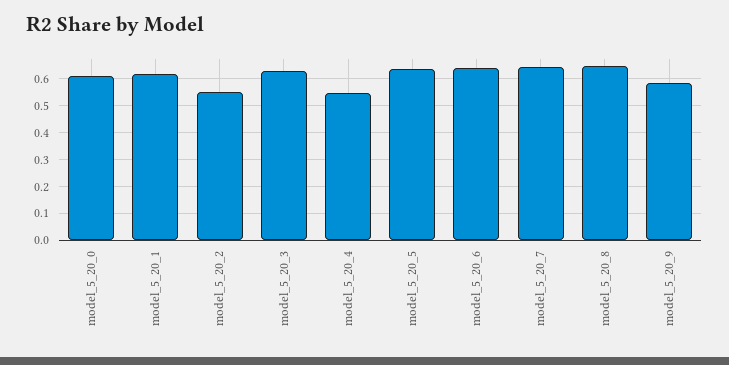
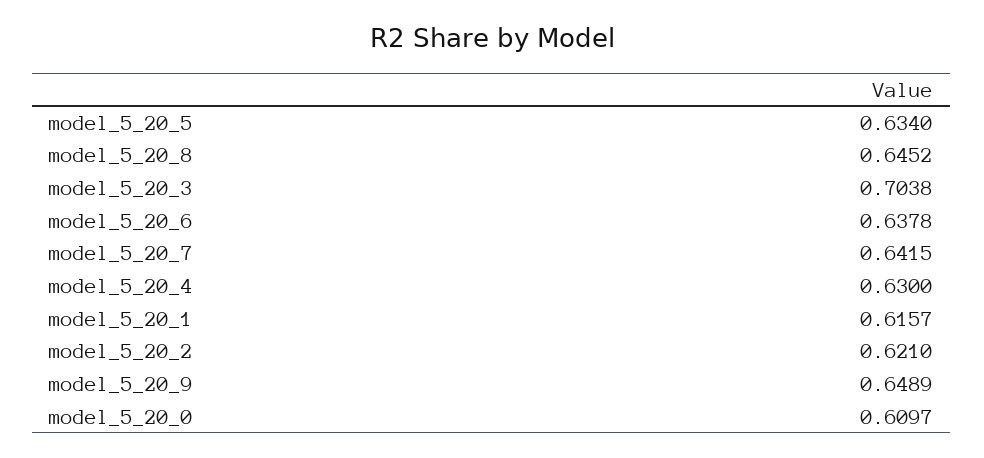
model_5_20_2: 0.55 -> 0.621
model_5_20_3: 0.625 -> 0.7038
model_5_20_4: 0.55 -> 0.63
model_5_20_9: 0.575 -> 0.6489

